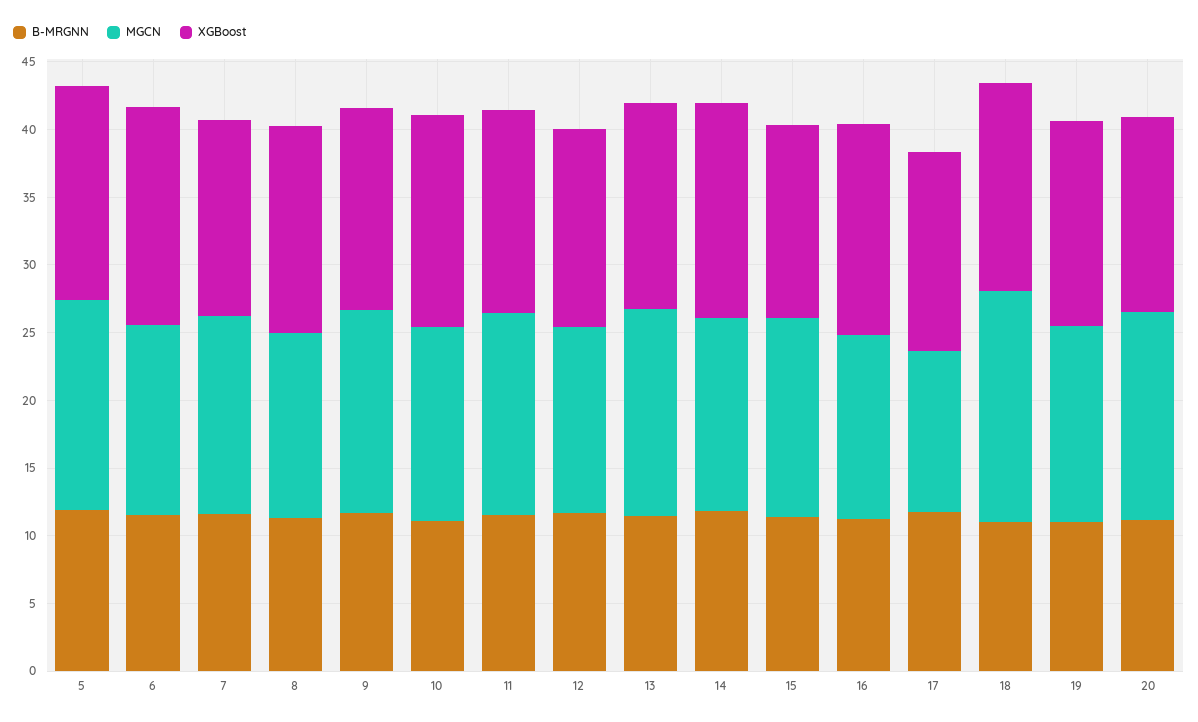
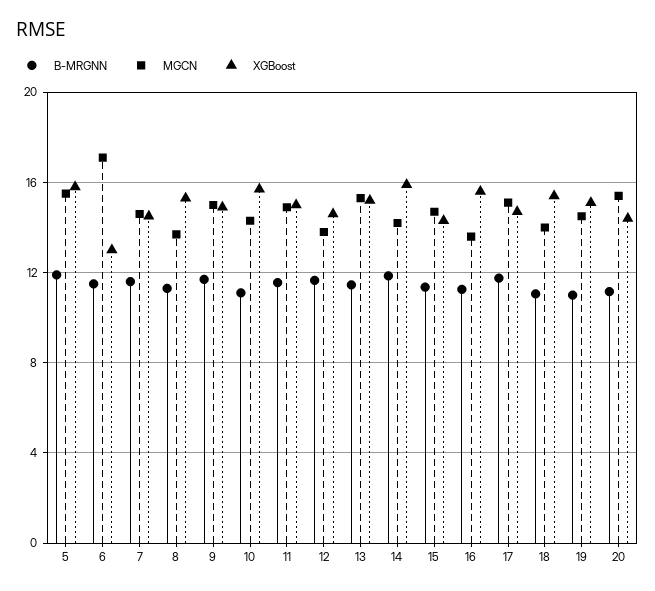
MGCN, 6: 14 -> 17
XGBoost, 6: 16 -> 13
MGCN, 17: 12 -> 15
MGCN, 18: 17 -> 14

